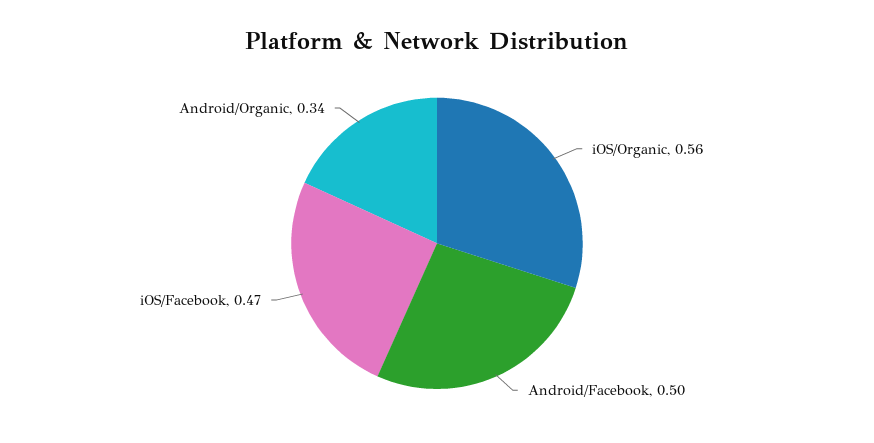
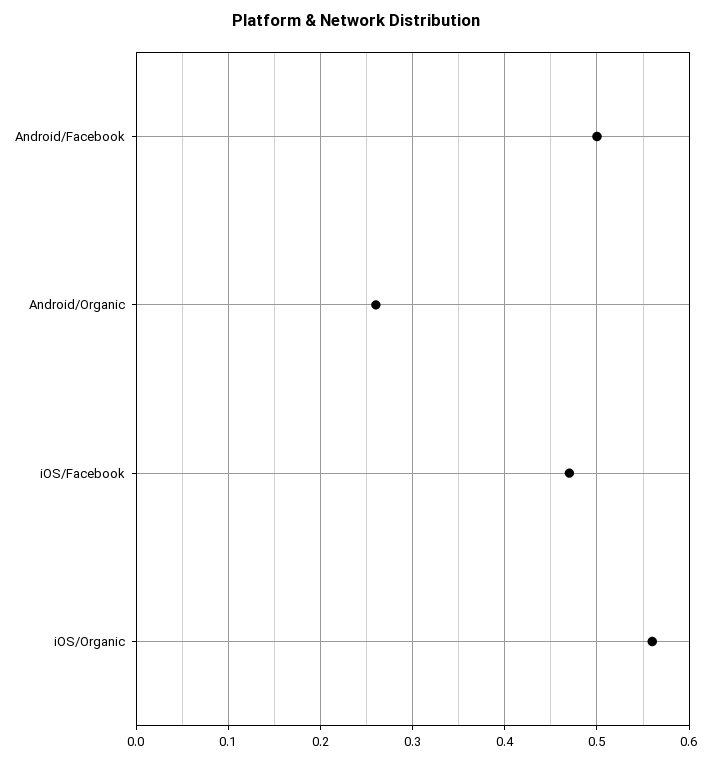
Android/Organic: 0.34 -> 0.26

